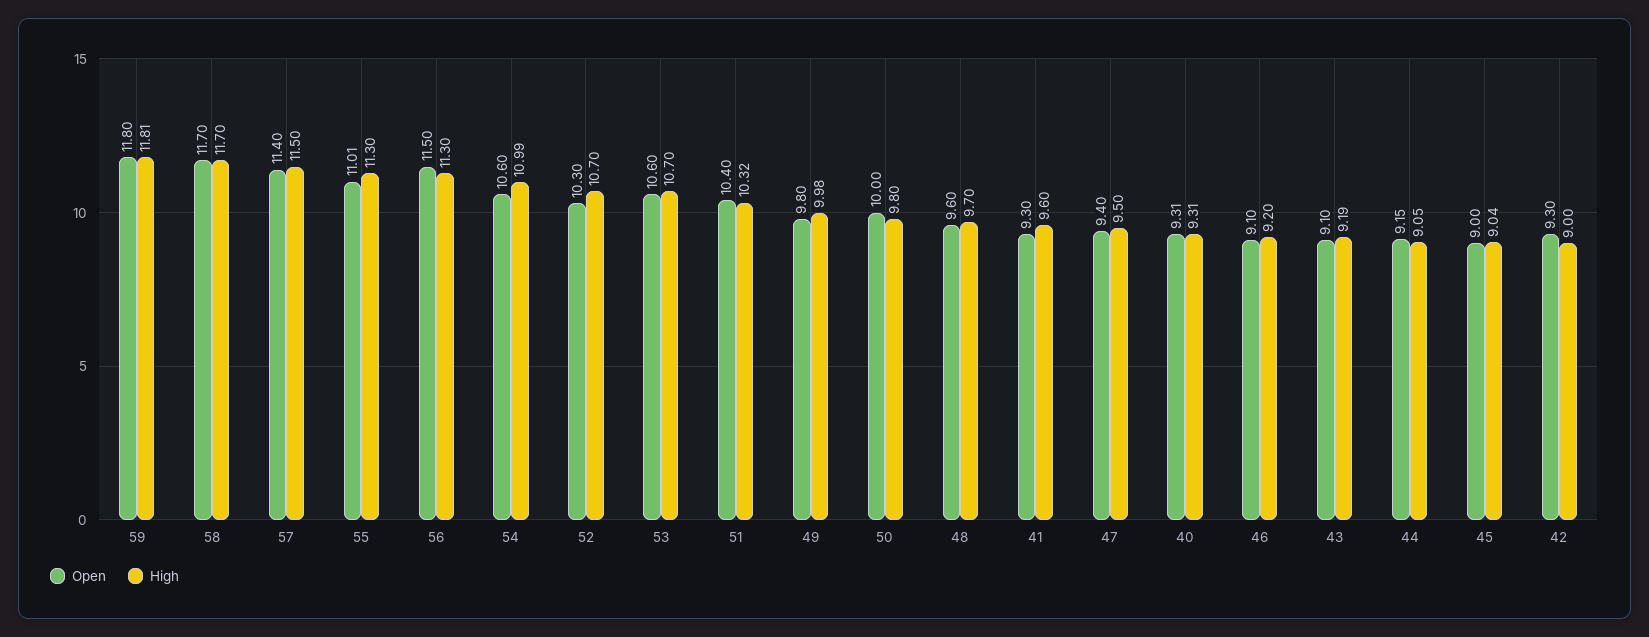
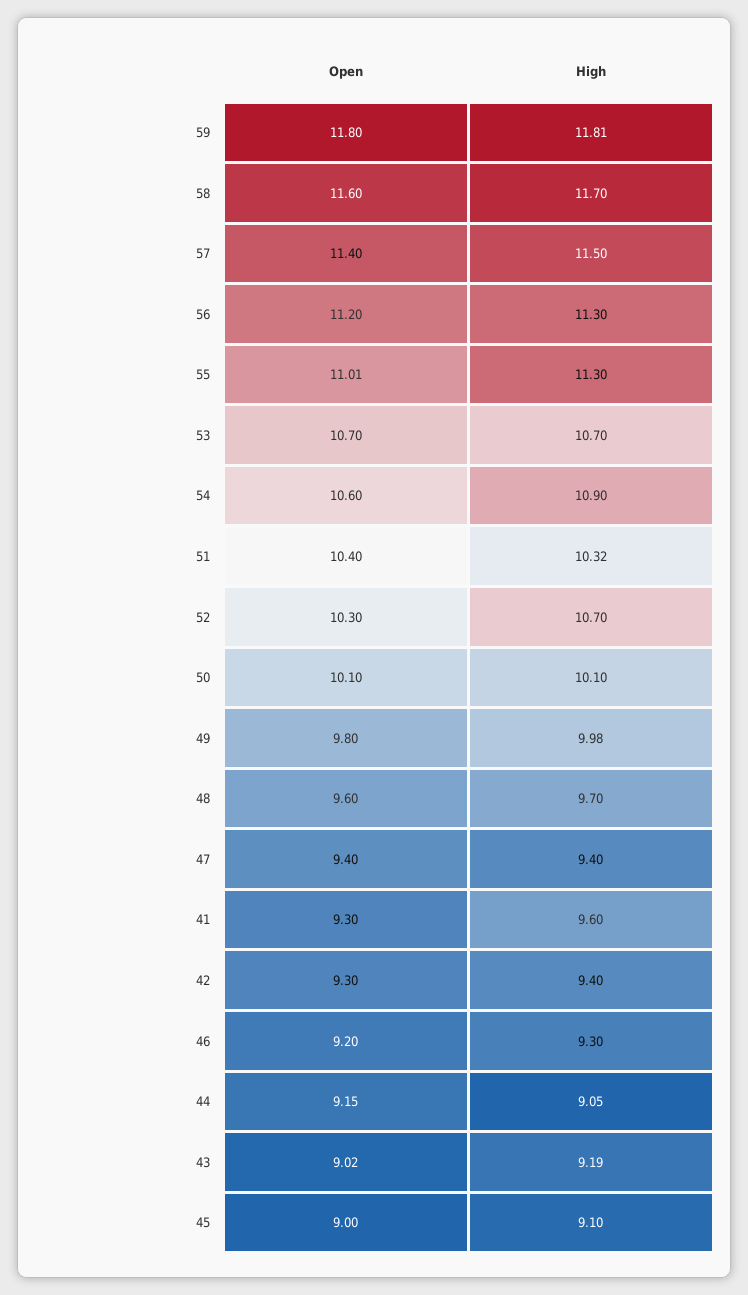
Open, 58: 11.7 -> 11.6
Open, 56: 11.5 -> 11.2
High, 54: 10.99 -> 10.9
Open, 53: 10.6 -> 10.7
Open, 50: 10 -> 10.1
High, 50: 9.8 -> 10.1
High, 47: 9.5 -> 9.4
Open, 40: 9.31 -> none
High, 40: 9.31 -> none
Open, 46: 9.1 -> 9.2
High, 46: 9.2 -> 9.3
Open, 43: 9.1 -> 9.02
High, 45: 9.04 -> 9.1
High, 42: 9 -> 9.4

